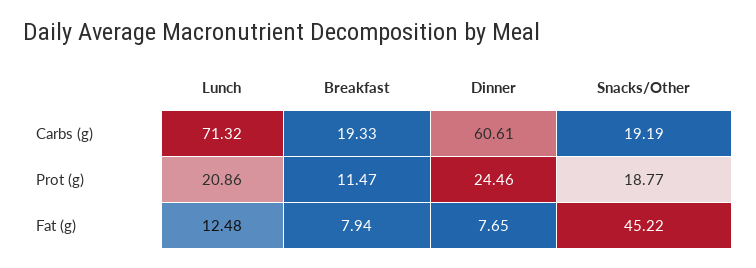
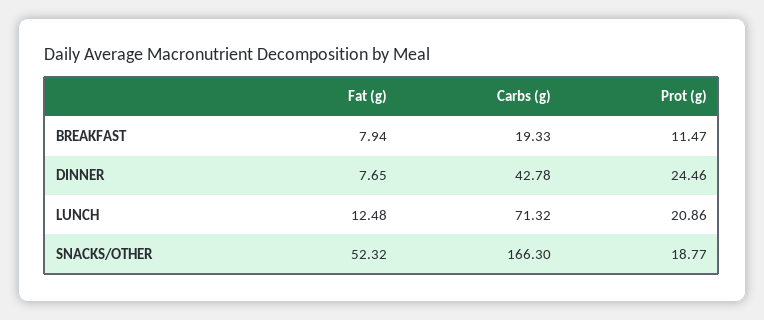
Dinner, Carbs (g): 60.61 -> 42.78
Snacks/Other, Carbs (g): 19.19 -> 166.3
Snacks/Other, Fat (g): 45.22 -> 52.32

